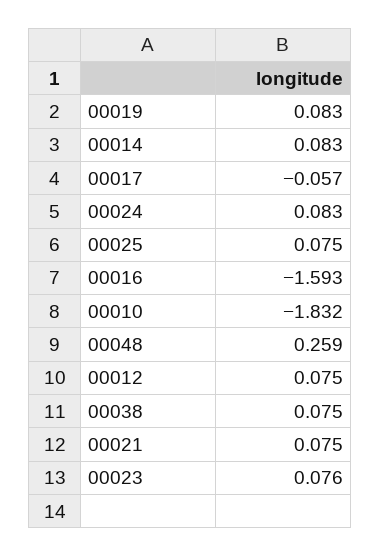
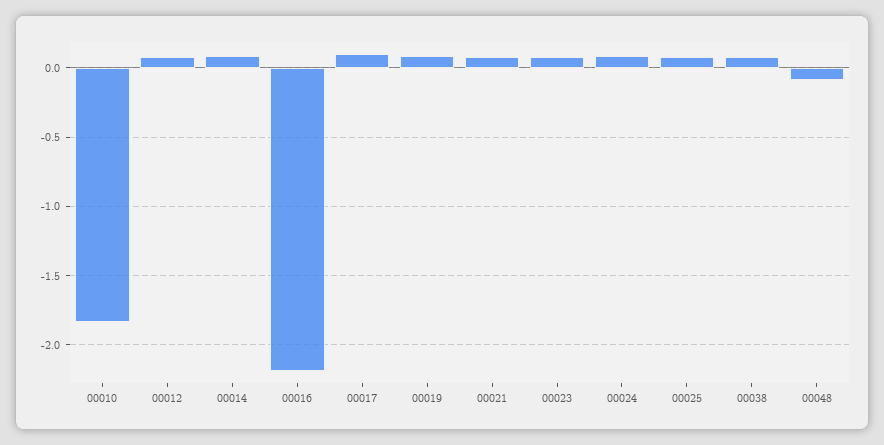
00017: -0.057 -> 0.1
00016: -1.593 -> -2.2
00048: 0.259 -> -0.1

